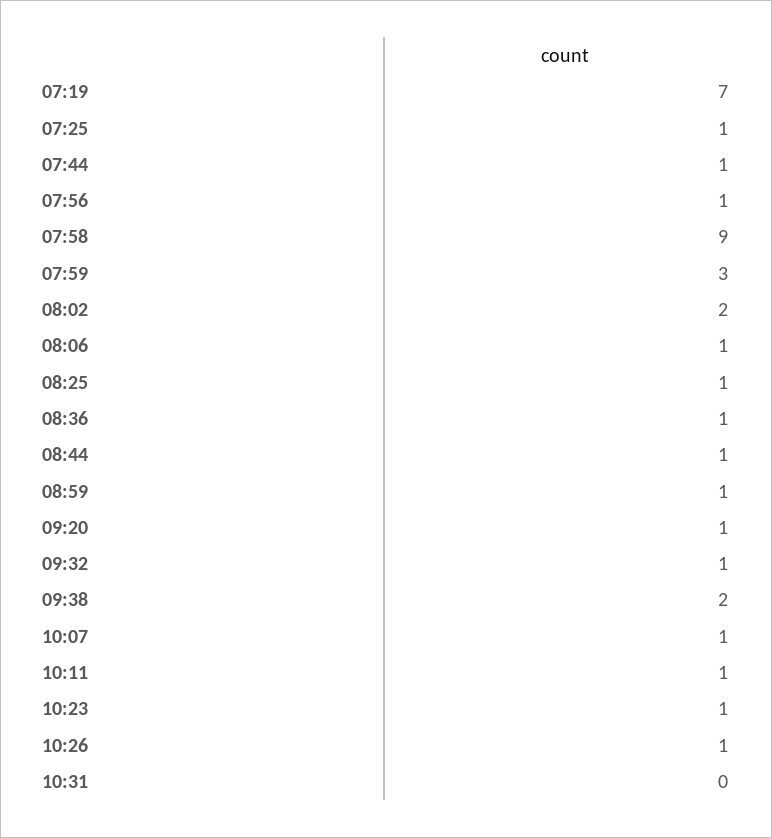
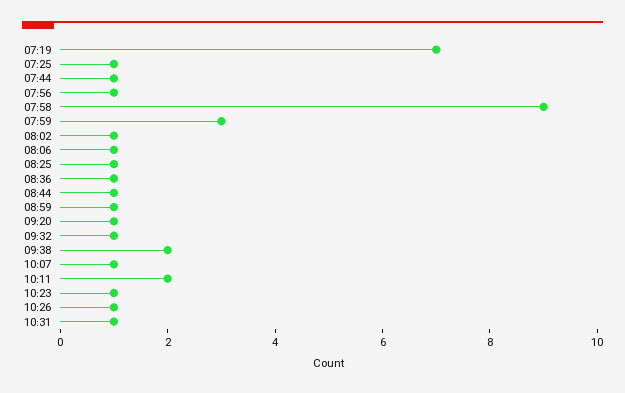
08:02: 2 -> 1
10:11: 1 -> 2
10:31: 0 -> 1

